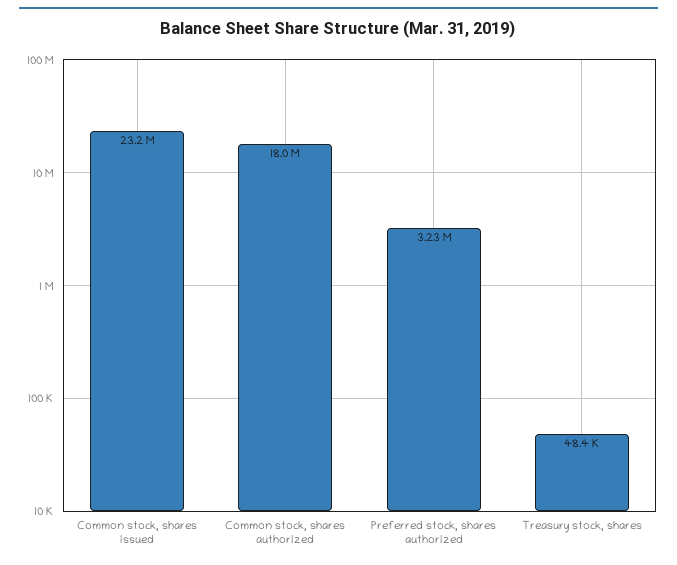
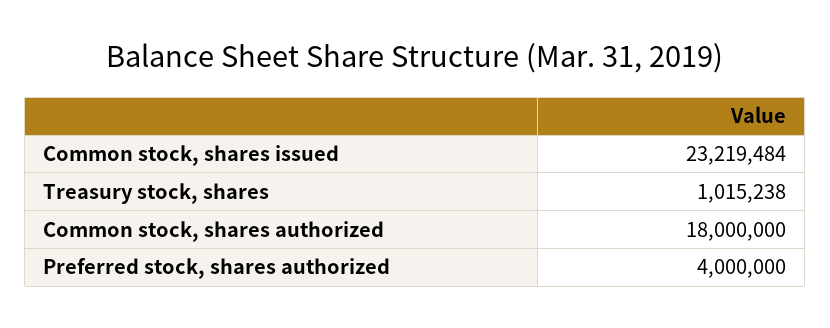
Preferred stock, shares authorized: 3230000 -> 4000000
Treasury stock, shares: 48400 -> 1015238

